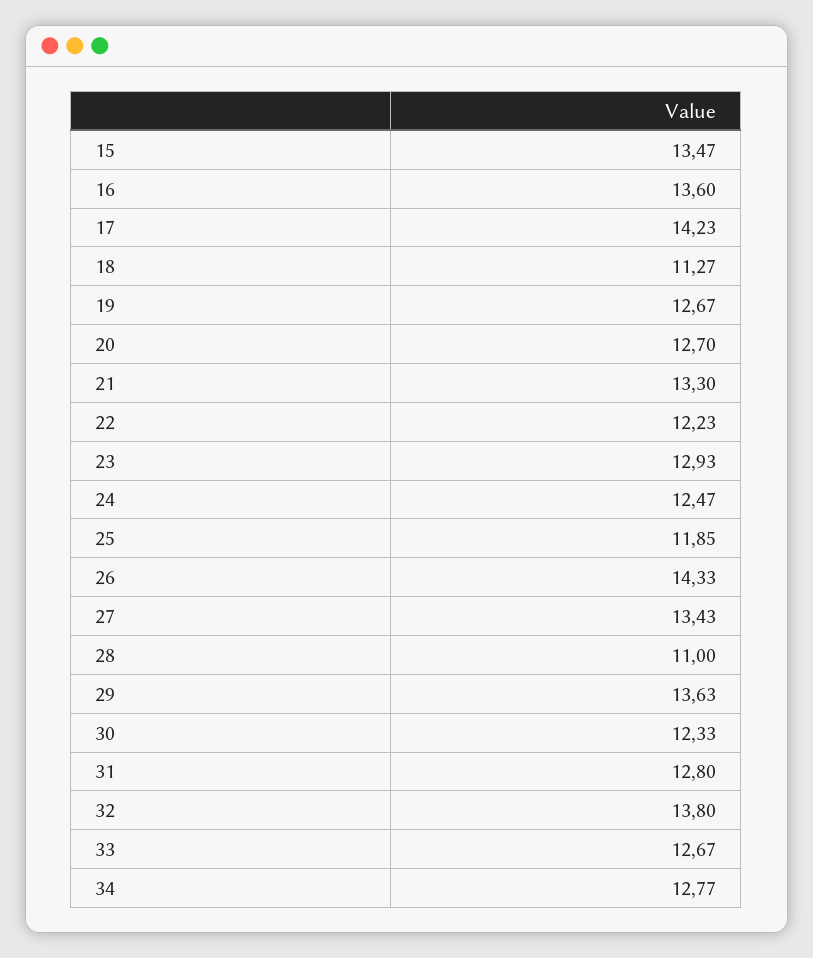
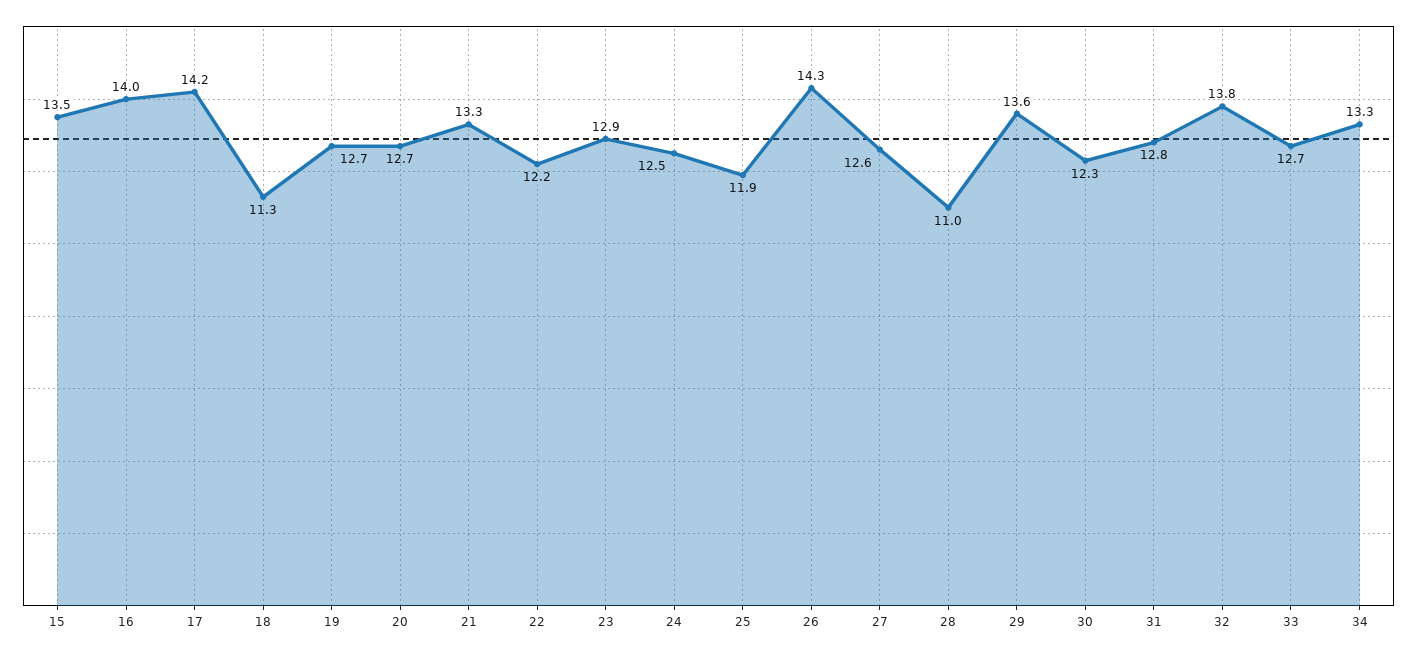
16: 13.6 -> 14
27: 13.43 -> 12.6
34: 12.77 -> 13.3

